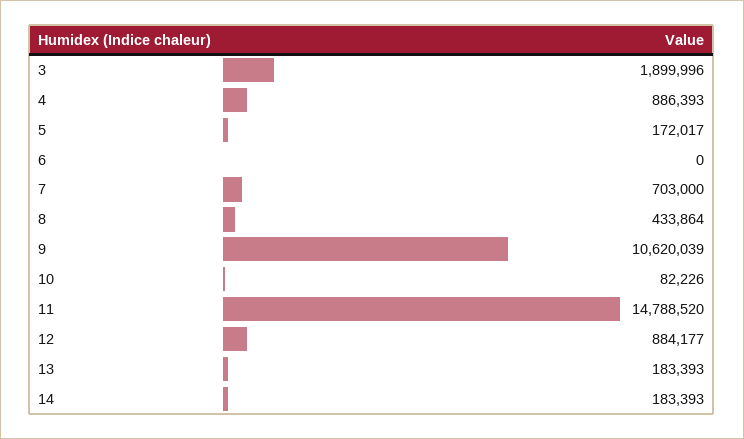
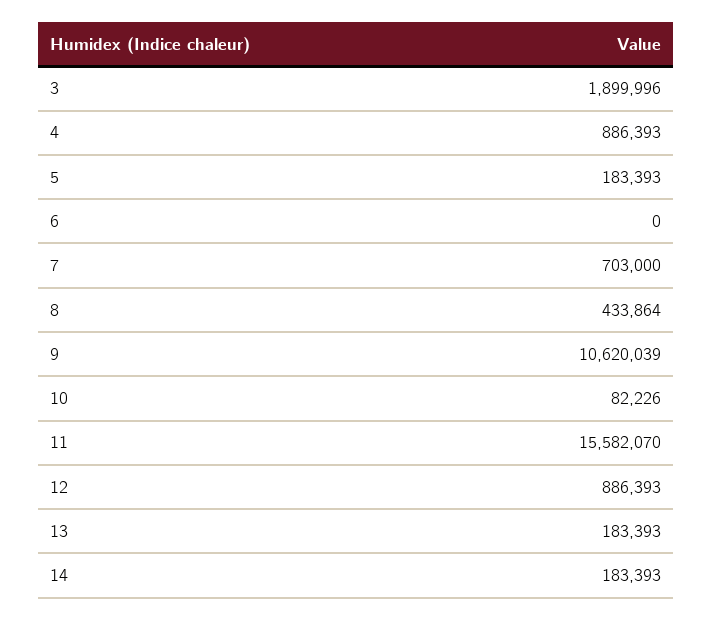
5: 172017 -> 183393
11: 14788520 -> 15582070
12: 884177 -> 886393

